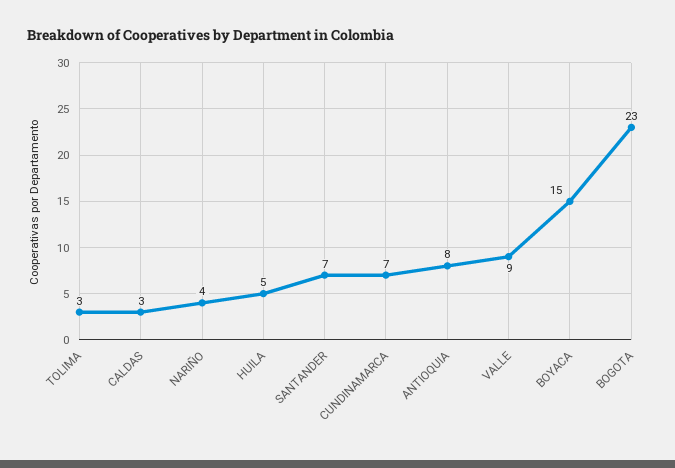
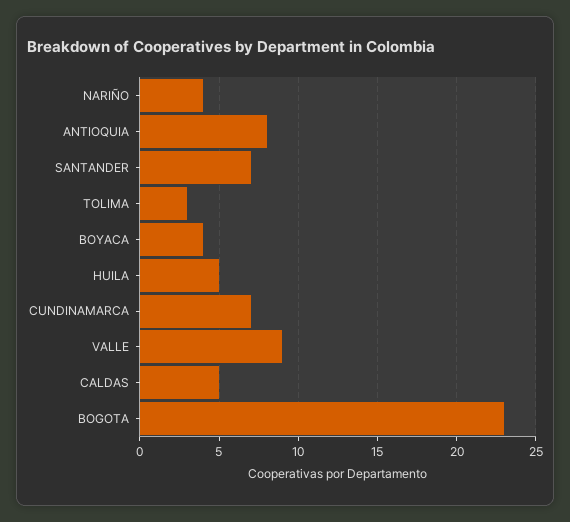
CALDAS: 3 -> 5
BOYACA: 15 -> 4

